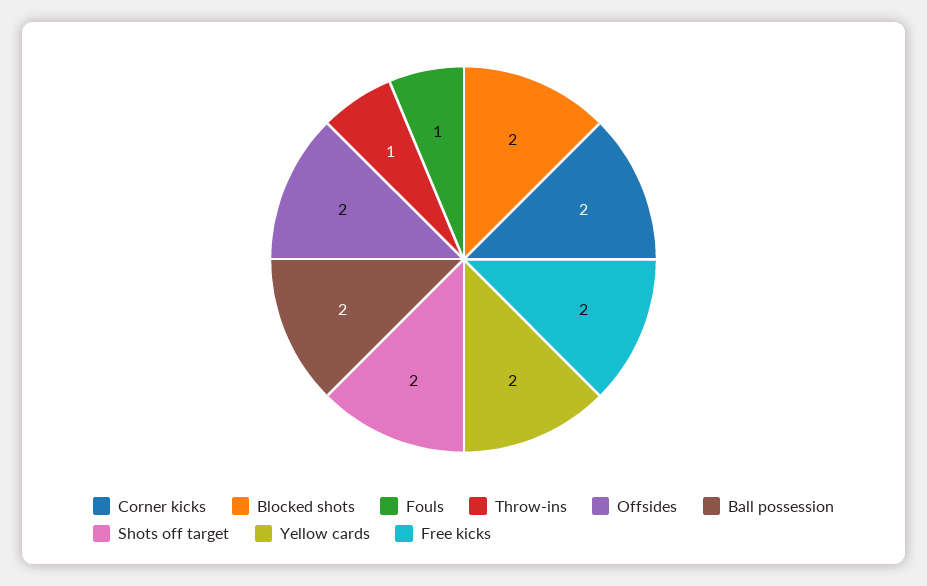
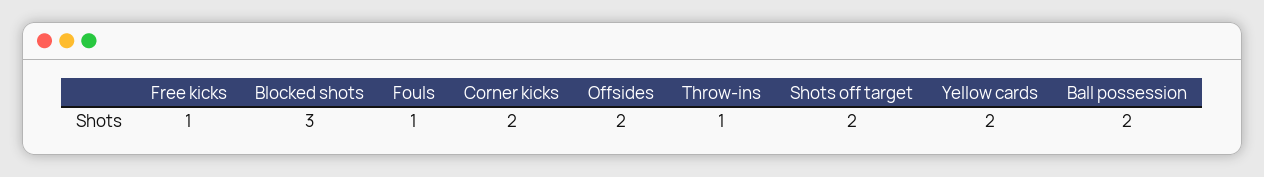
Blocked shots: 2 -> 3
Free kicks: 2 -> 1

